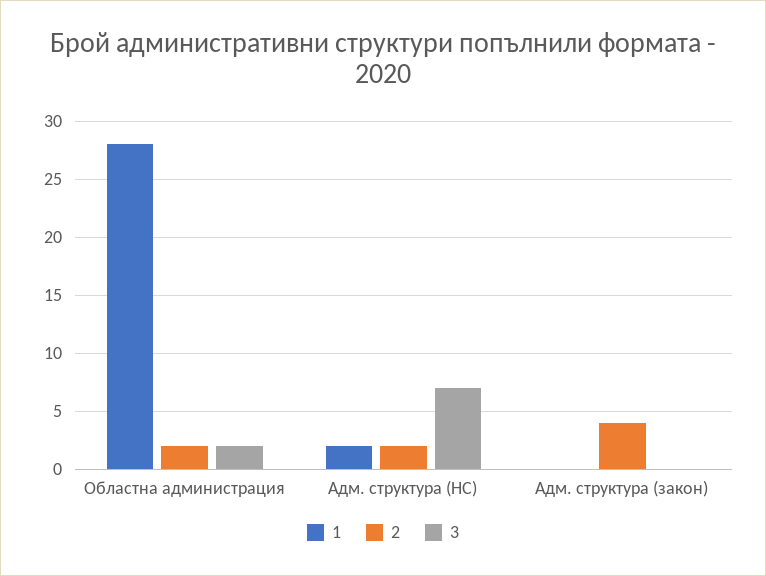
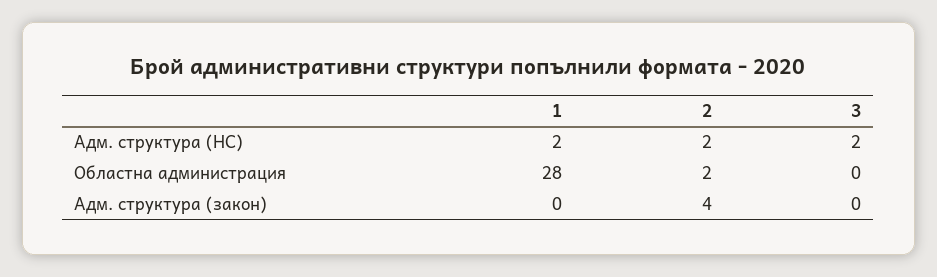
3, Областна администрация: 2 -> 0
3, Адм. структура (НС): 7 -> 2

